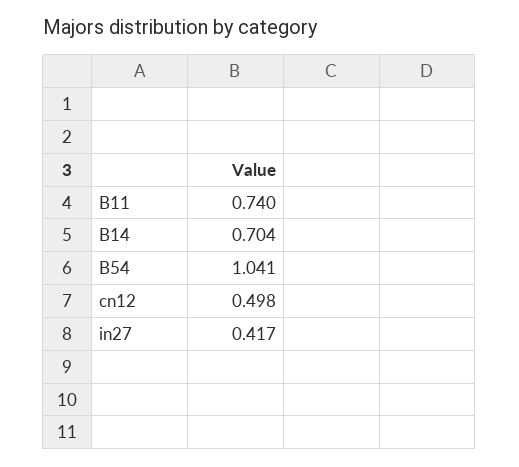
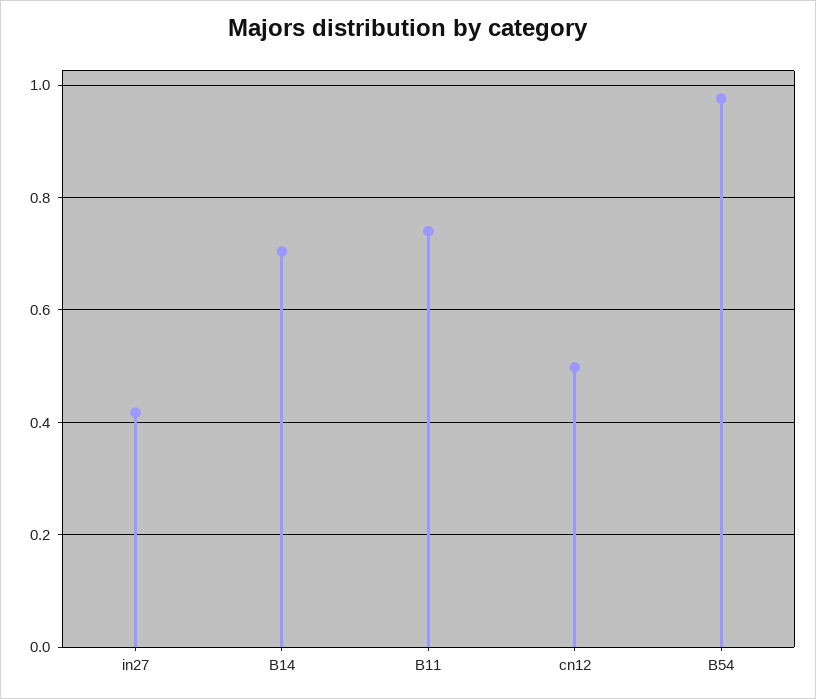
B54: 1.041 -> 0.98

